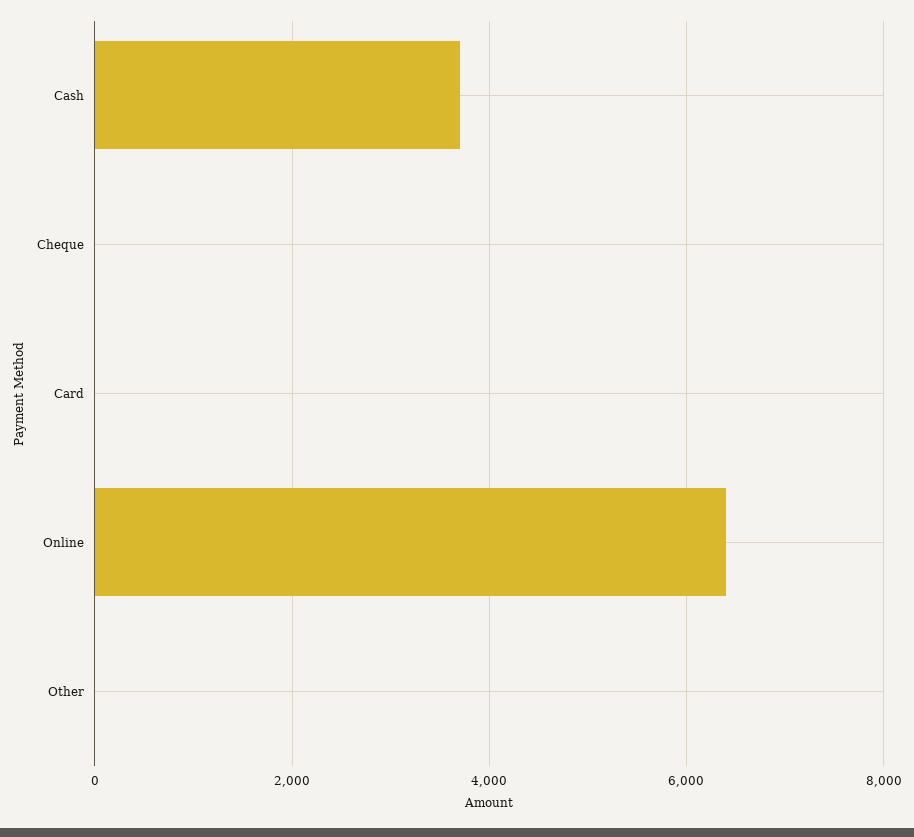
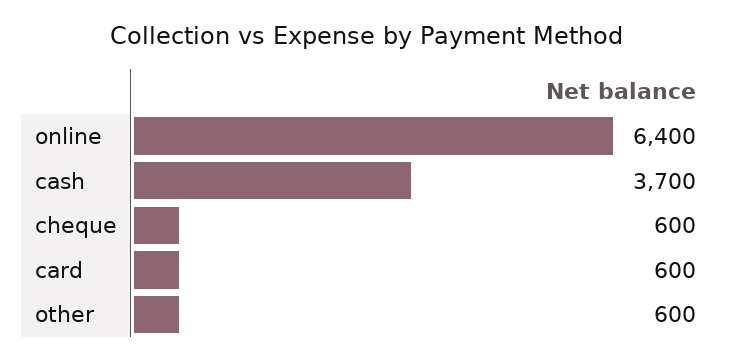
Cheque: 0 -> 600
Card: 0 -> 600
Other: 0 -> 600

